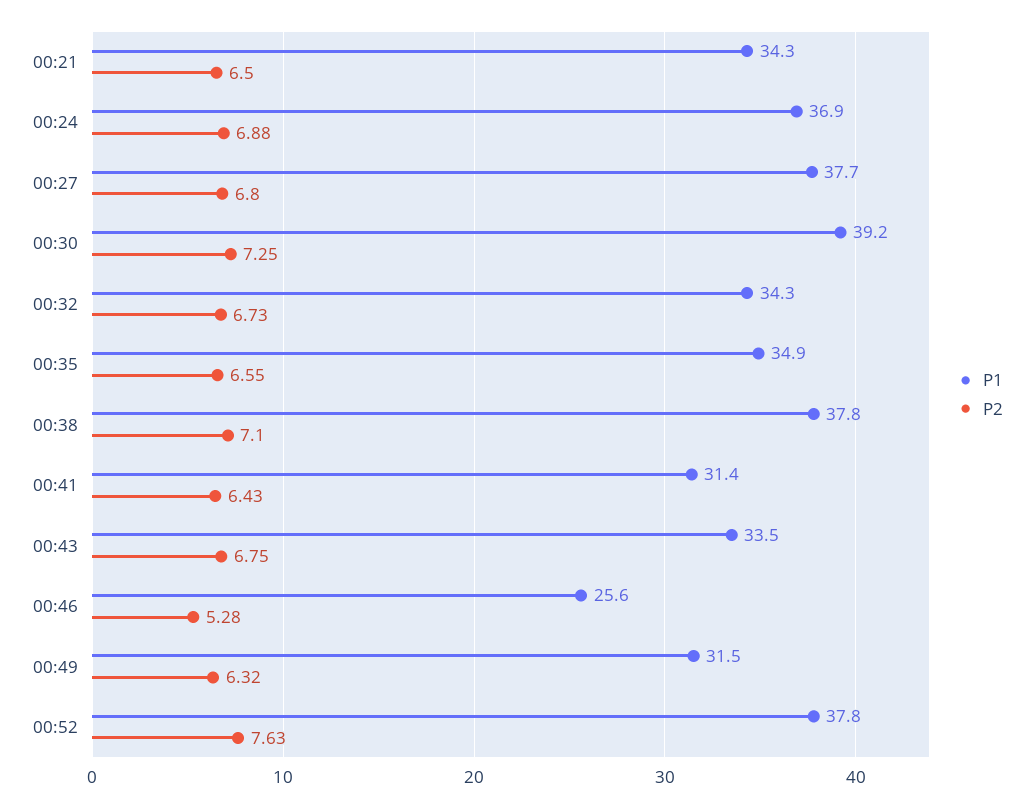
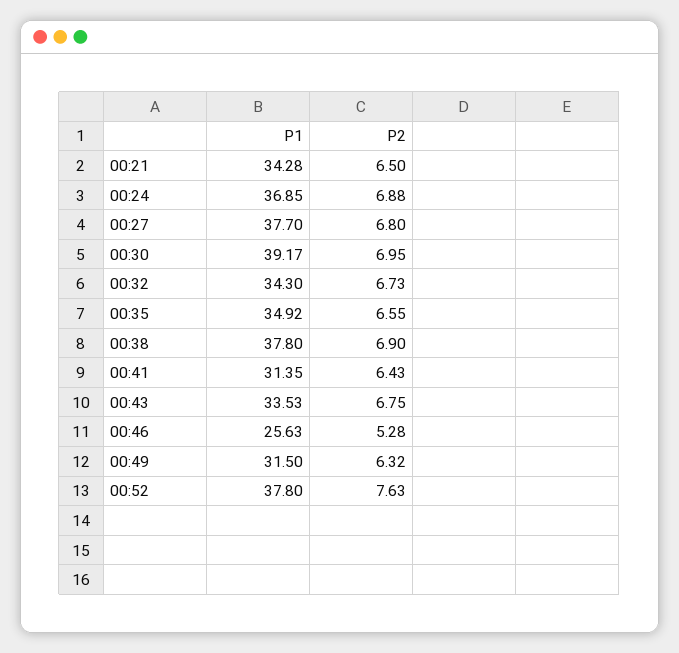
P2, 00:30: 7.25 -> 6.95
P2, 00:38: 7.1 -> 6.9

